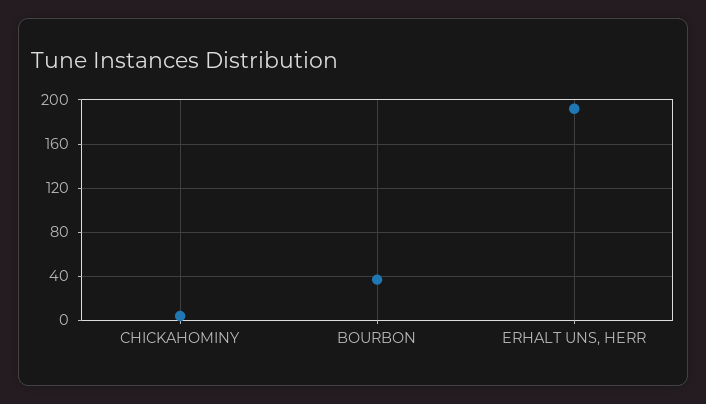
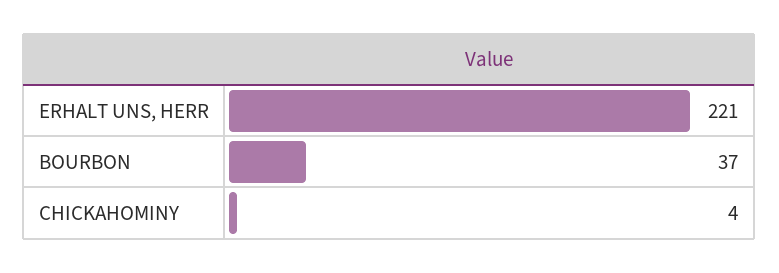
ERHALT UNS, HERR: 190 -> 221

